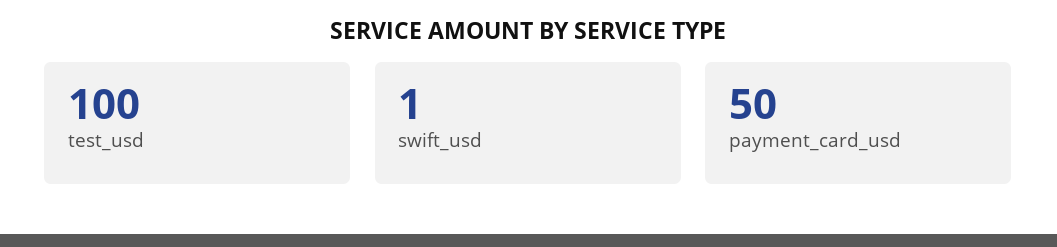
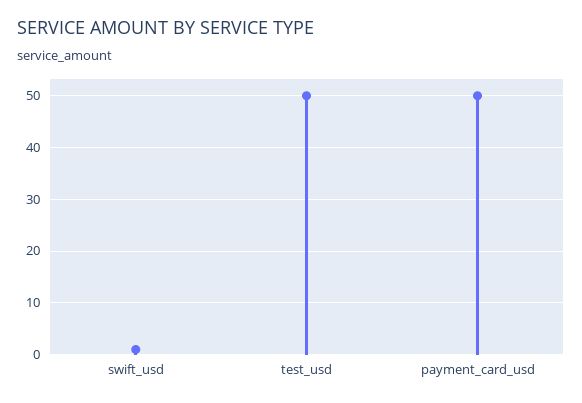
test_usd: 100 -> 50

